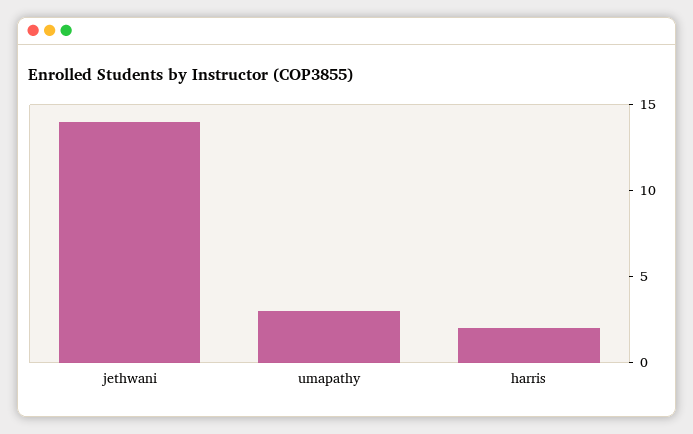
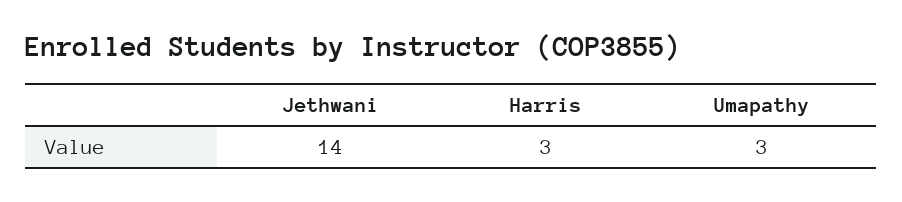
harris: 2 -> 3

